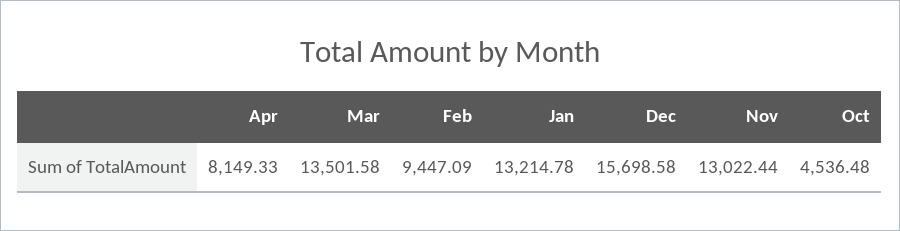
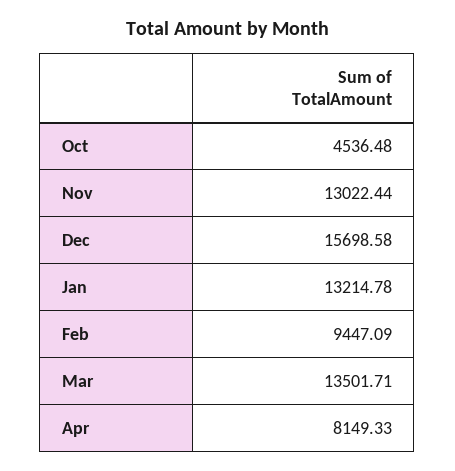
Mar: 13501.58 -> 13501.71

